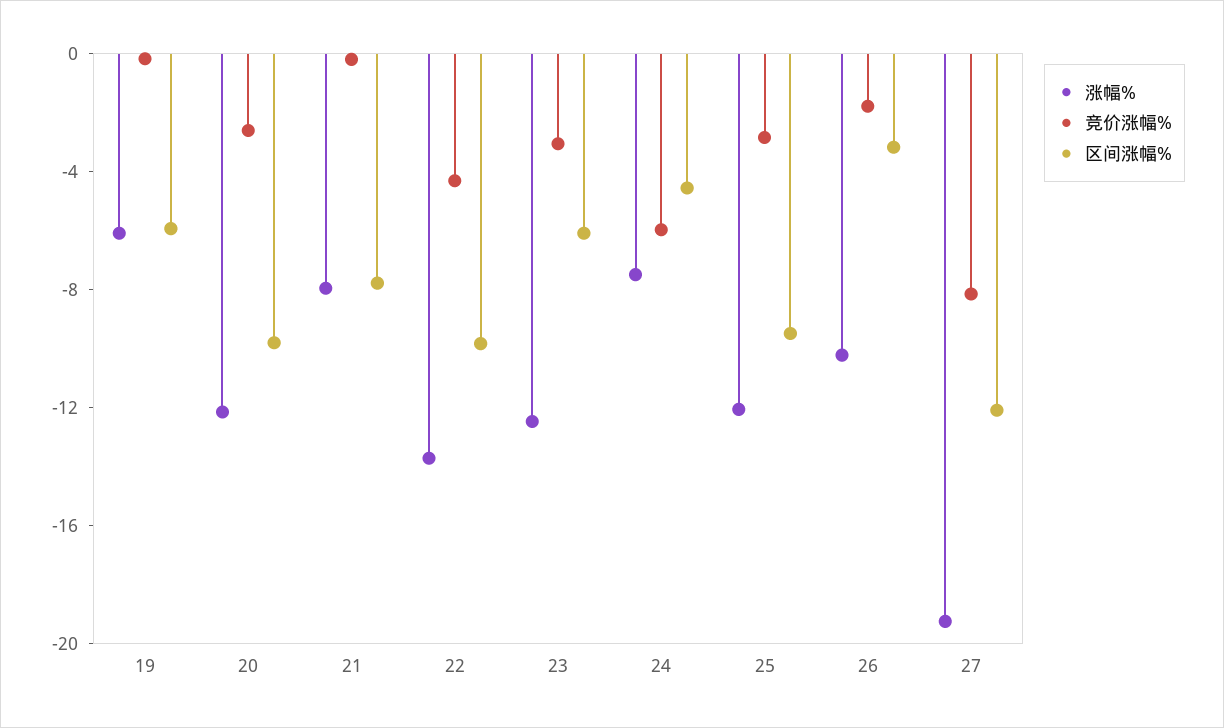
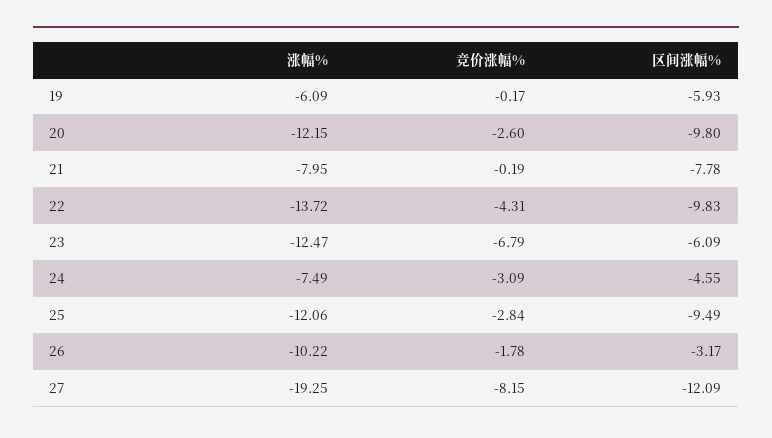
竞价涨幅%, 23: -3 -> -6.79
竞价涨幅%, 24: -6 -> -3.09

